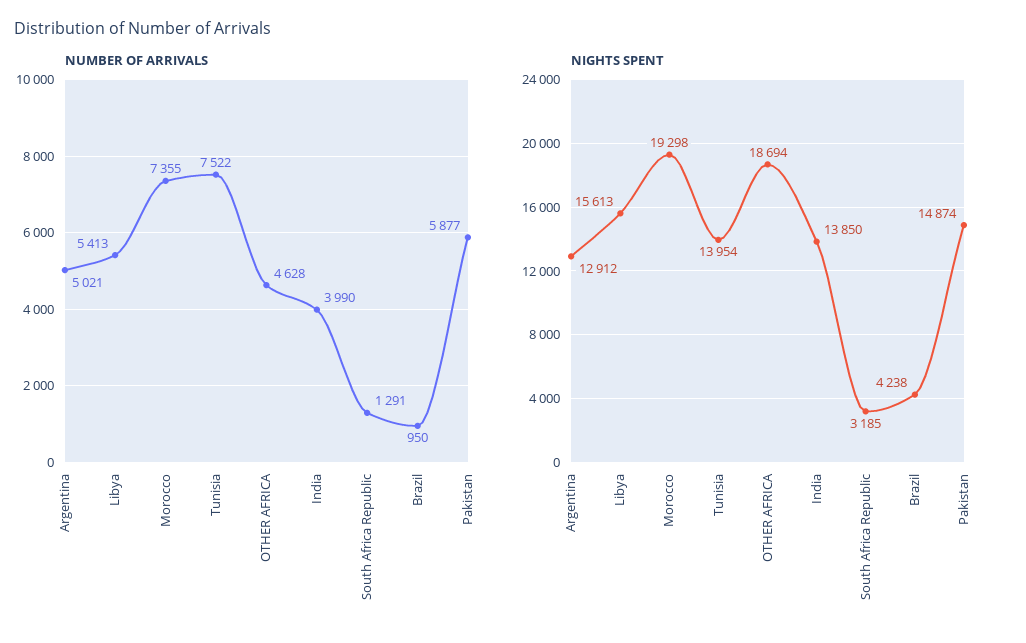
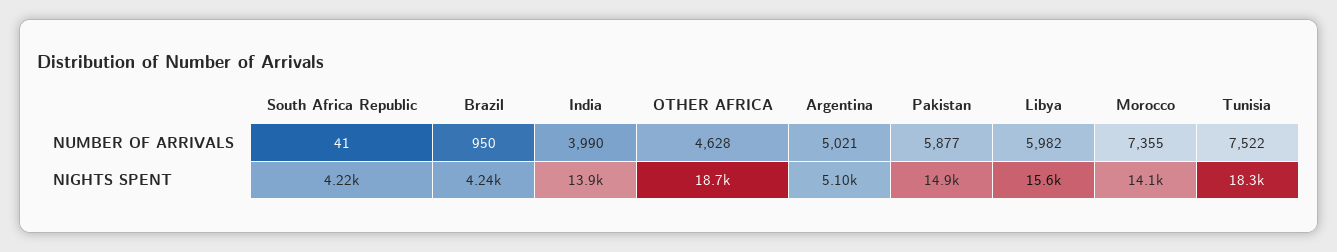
NUMBER OF ARRIVALS, Libya: 5413 -> 5982
NUMBER OF ARRIVALS, South Africa Republic: 1291 -> 41
NIGHTS SPENT, Argentina: 12912 -> 5100
NIGHTS SPENT, Morocco: 19298 -> 14100
NIGHTS SPENT, Tunisia: 13954 -> 18300
NIGHTS SPENT, South Africa Republic: 3185 -> 4220

